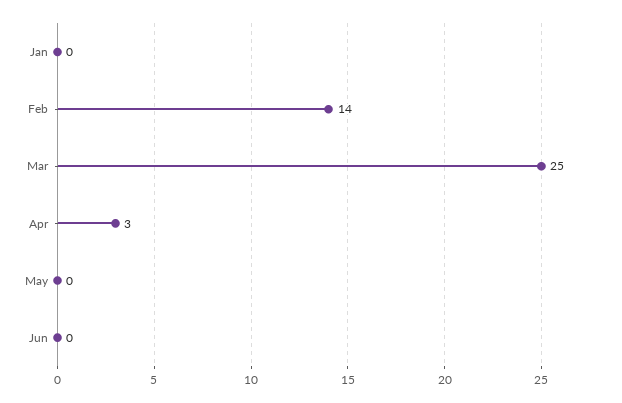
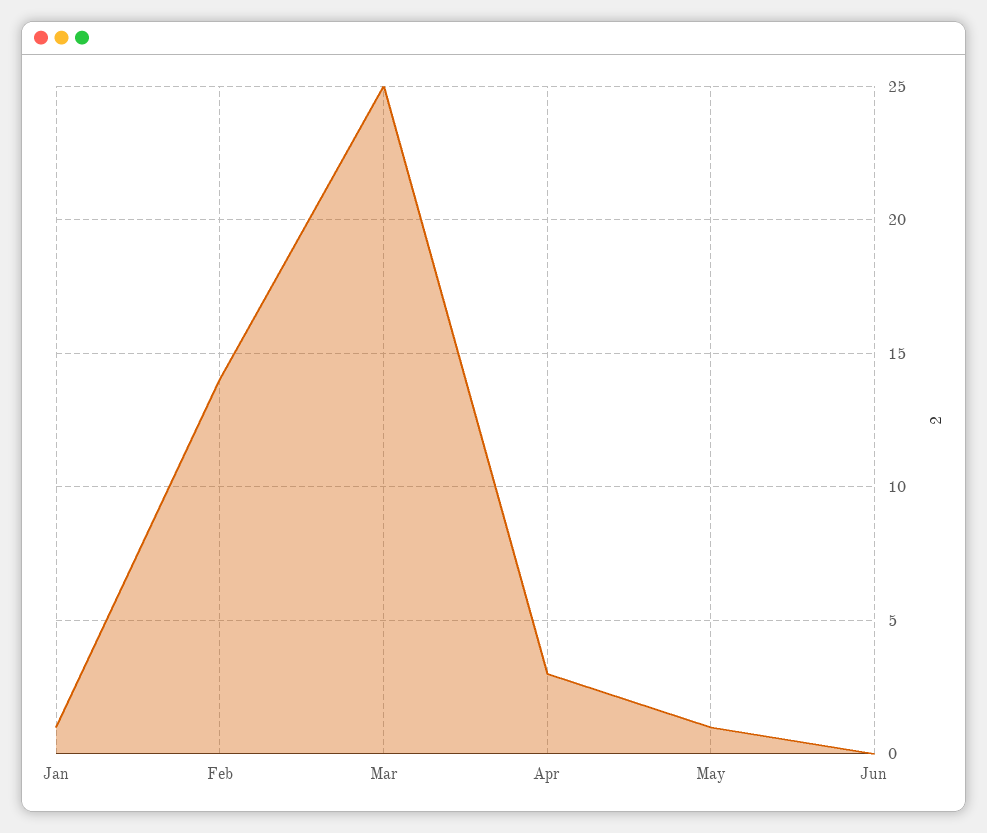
Jan: 0 -> 1
May: 0 -> 1

